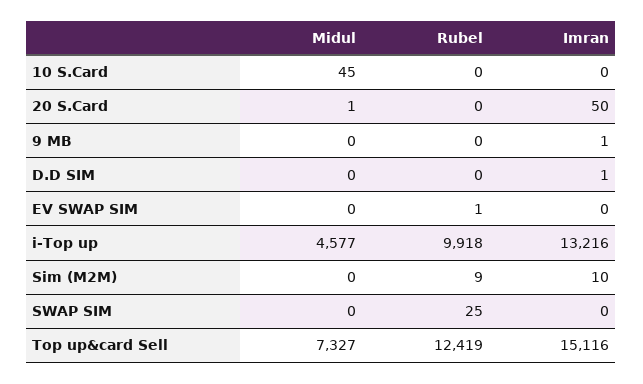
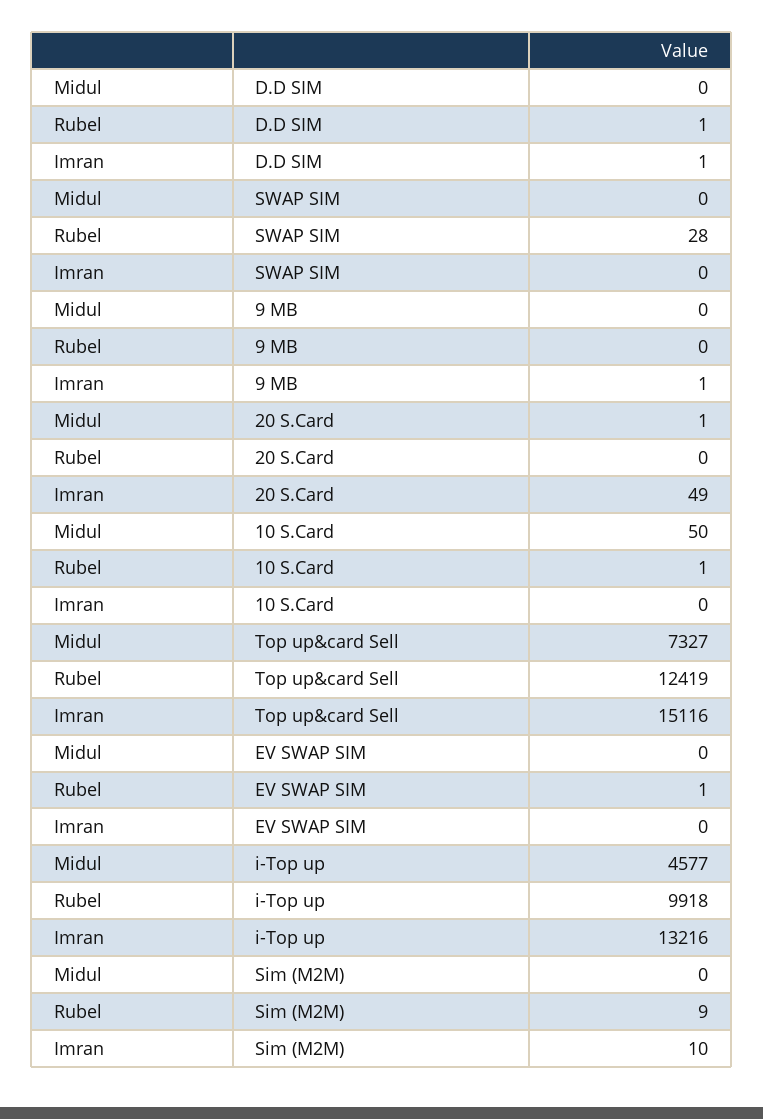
Midul, 10 S.Card: 45 -> 50
Rubel, 10 S.Card: 0 -> 1
Imran, 20 S.Card: 50 -> 49
Rubel, D.D SIM: 0 -> 1
Rubel, SWAP SIM: 25 -> 28

